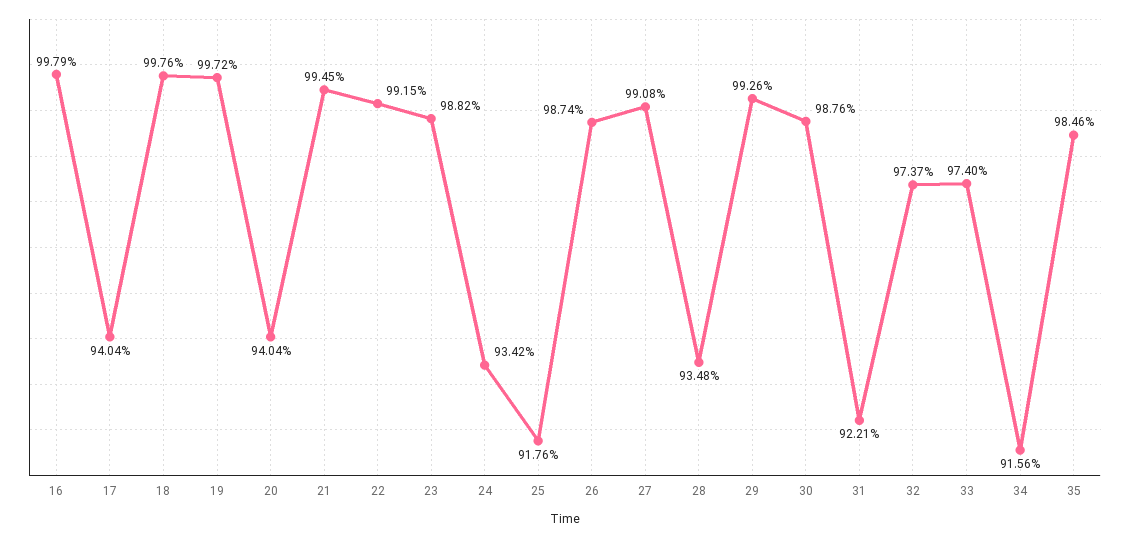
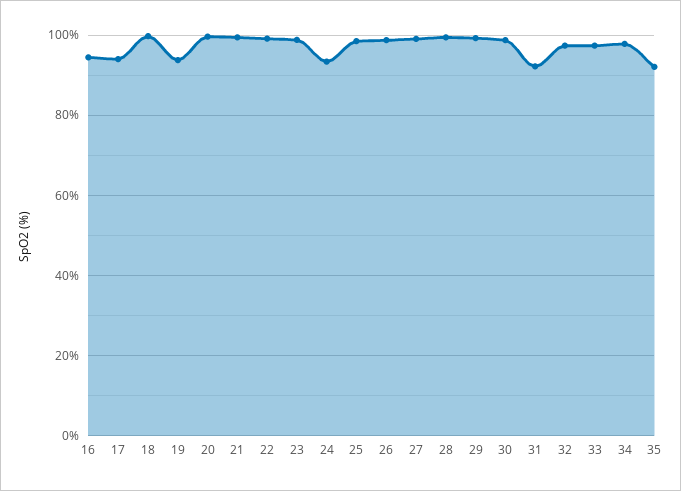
16: 99.79 -> 94
19: 99.72 -> 94
20: 94.04 -> 100
25: 91.76 -> 98
28: 93.48 -> 100
34: 91.56 -> 98
35: 98.46 -> 92

